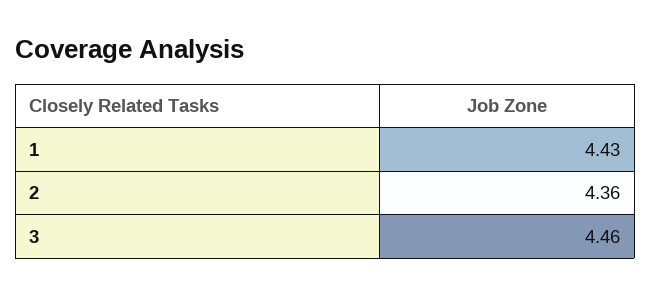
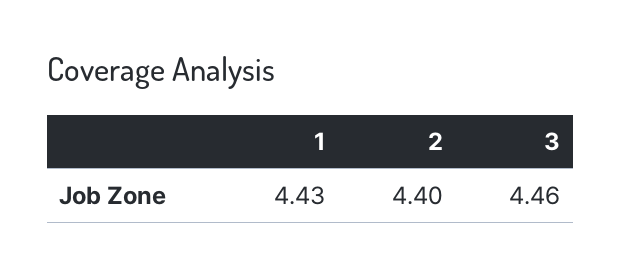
2: 4.36 -> 4.4

